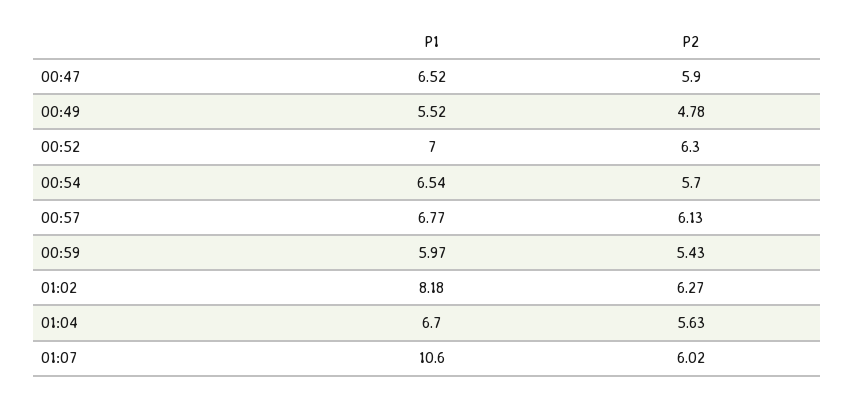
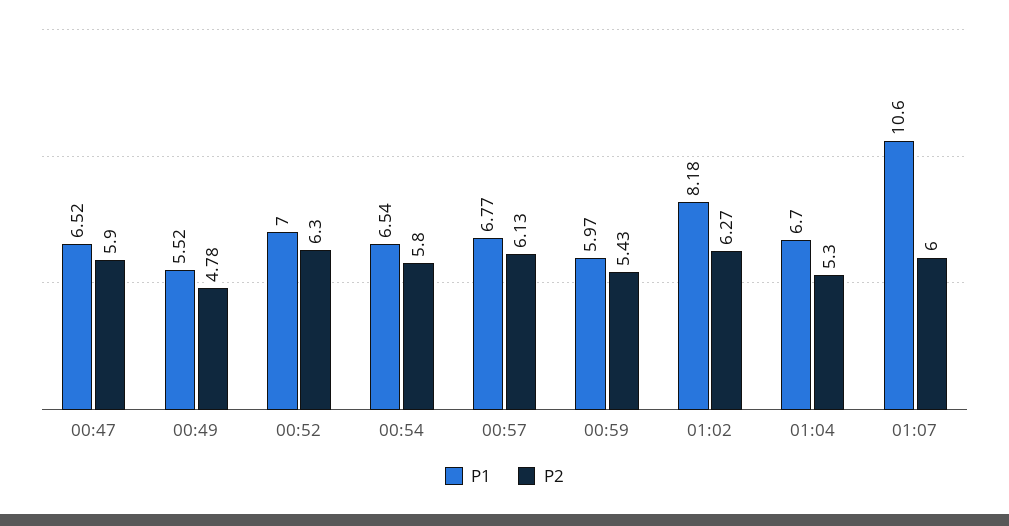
P2, 00:54: 5.7 -> 5.8
P2, 01:04: 5.63 -> 5.3
P2, 01:07: 6.02 -> 6

